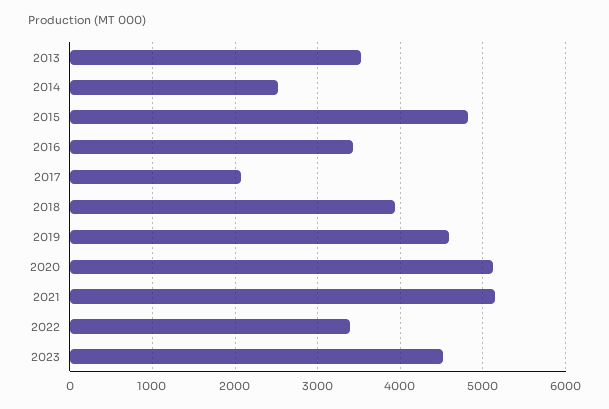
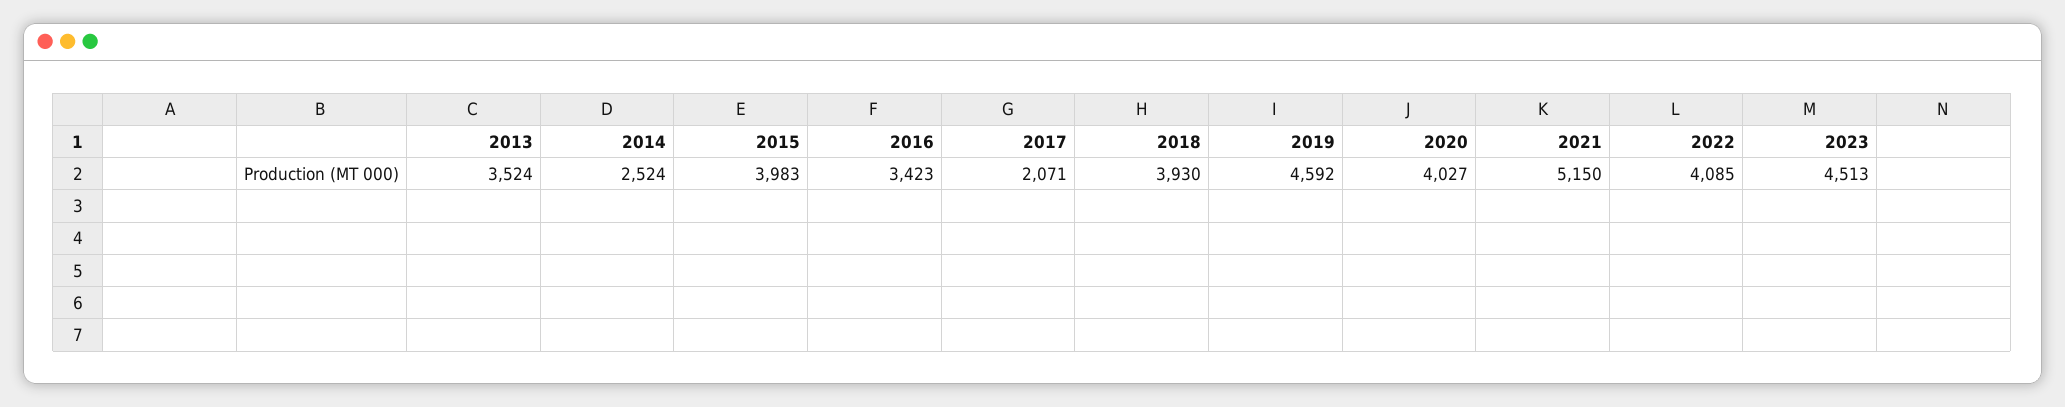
2015: 4800 -> 3983
2020: 5100 -> 4027
2022: 3400 -> 4085

